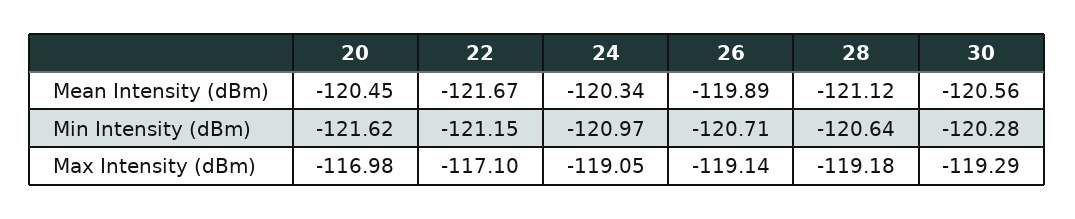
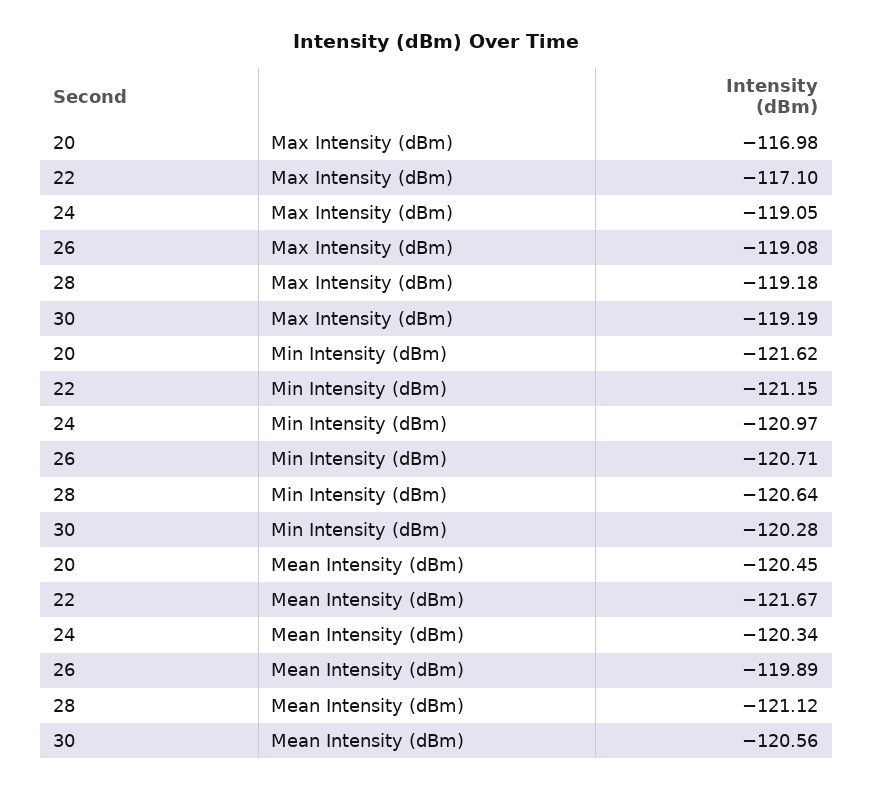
26, Max Intensity (dBm): -119.14 -> -119.08
30, Max Intensity (dBm): -119.29 -> -119.19

